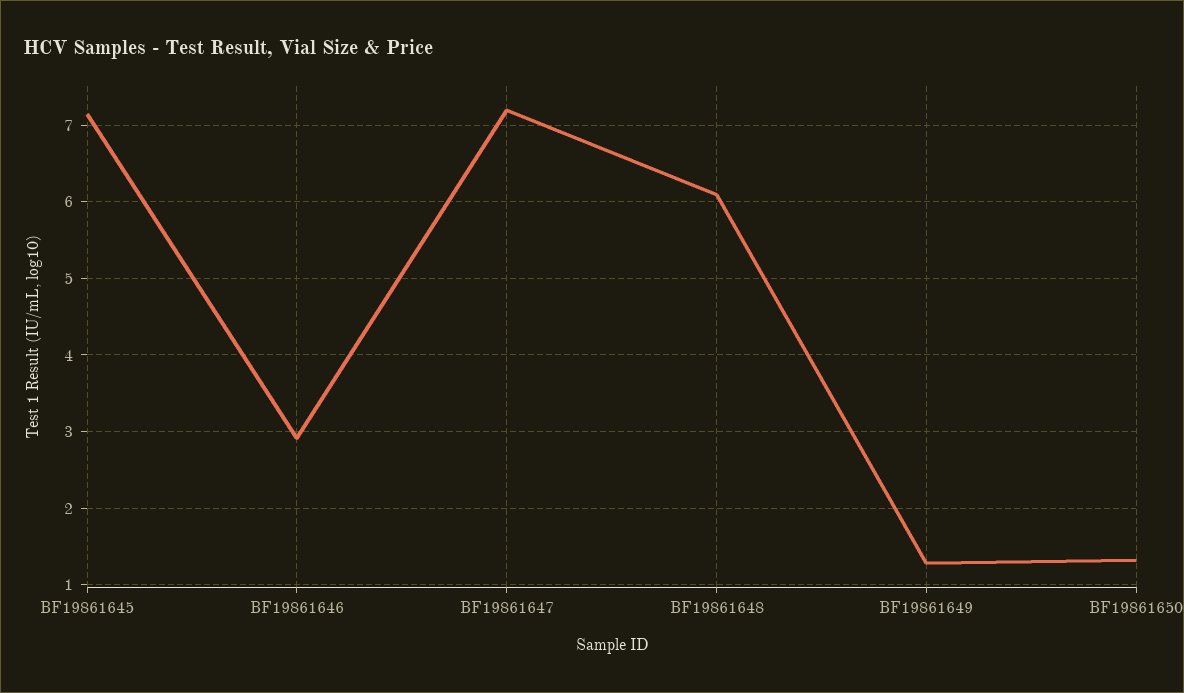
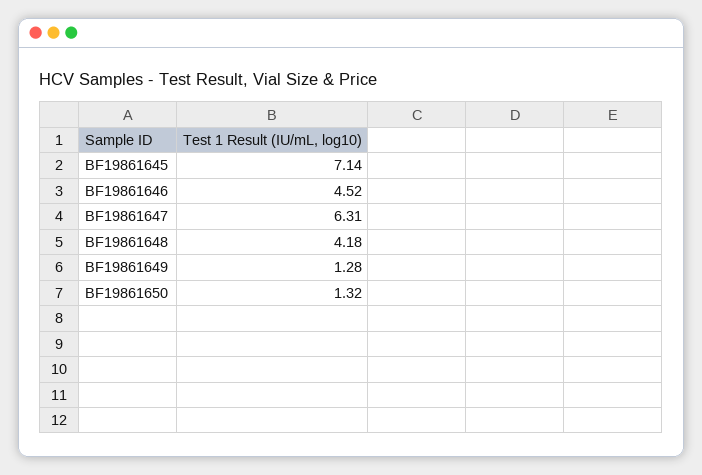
BF19861646: 2.9 -> 4.52
BF19861647: 7.2 -> 6.31
BF19861648: 6.1 -> 4.18

